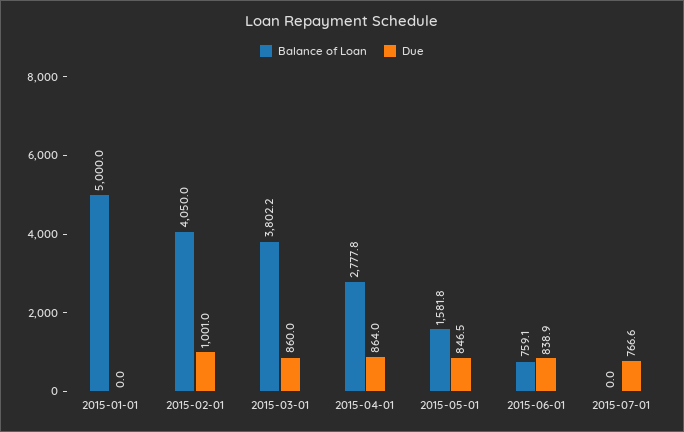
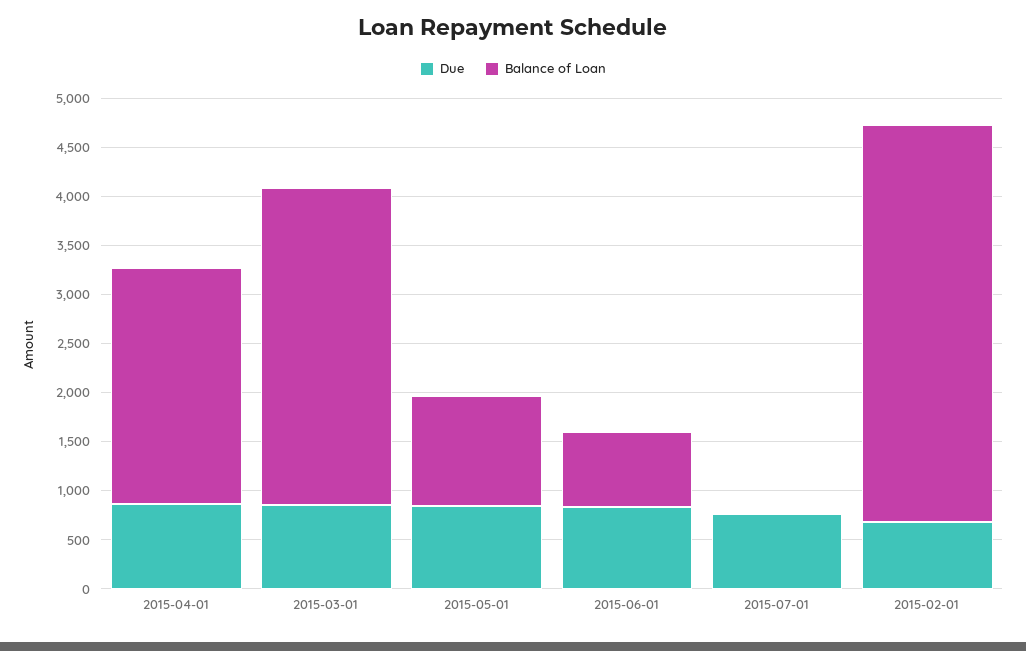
Balance of Loan, 2015-01-01: 5000 -> none
Due, 2015-01-01: 0 -> none
Due, 2015-02-01: 1001 -> 700
Balance of Loan, 2015-03-01: 3802.2 -> 3200
Balance of Loan, 2015-04-01: 2777.8 -> 2400
Balance of Loan, 2015-05-01: 1581.8 -> 1100

